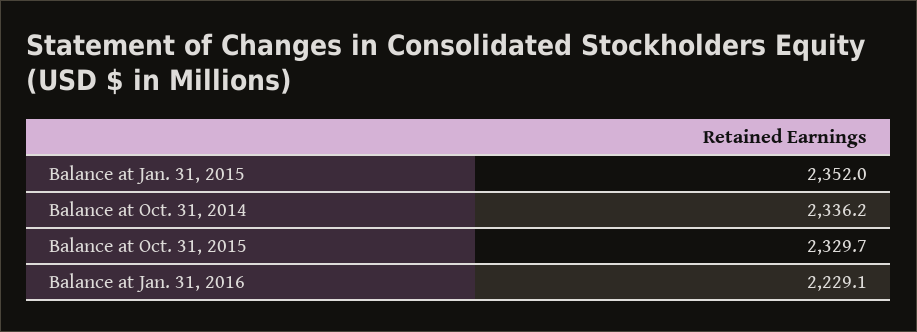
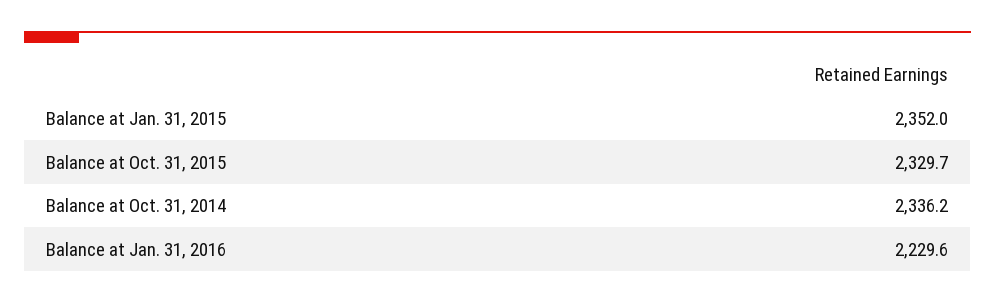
Balance at Jan. 31, 2016: 2229.1 -> 2229.6

